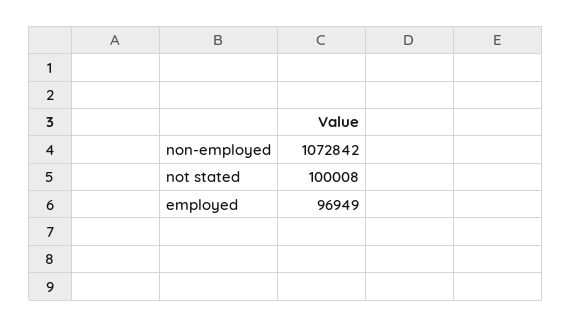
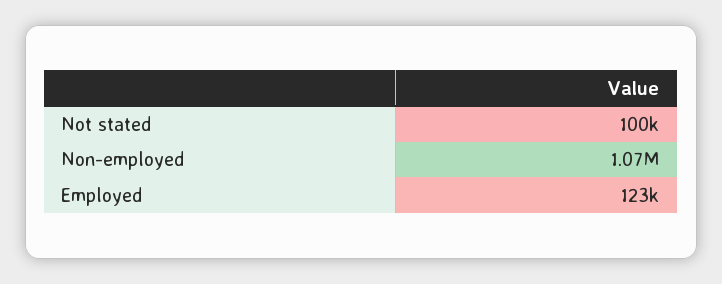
employed: 96949 -> 123000

